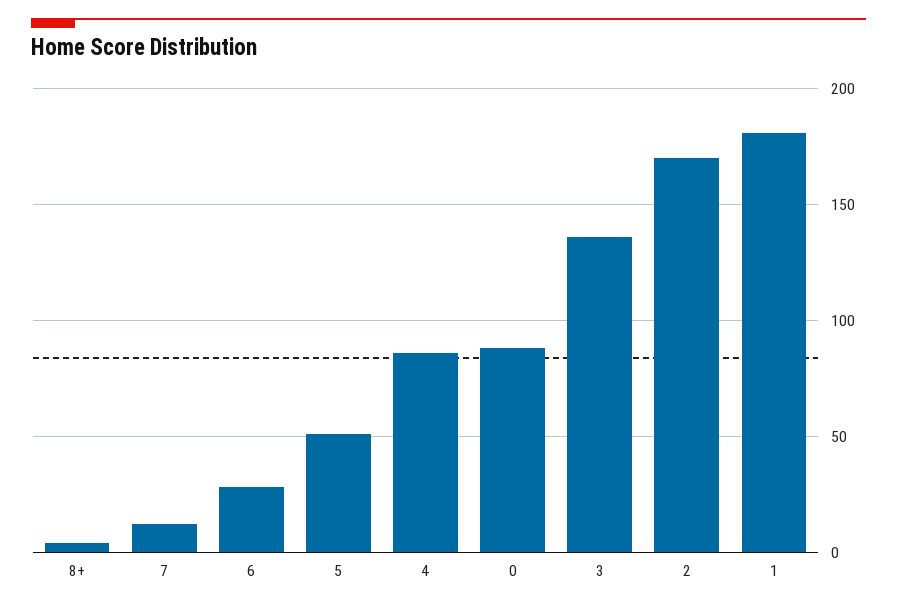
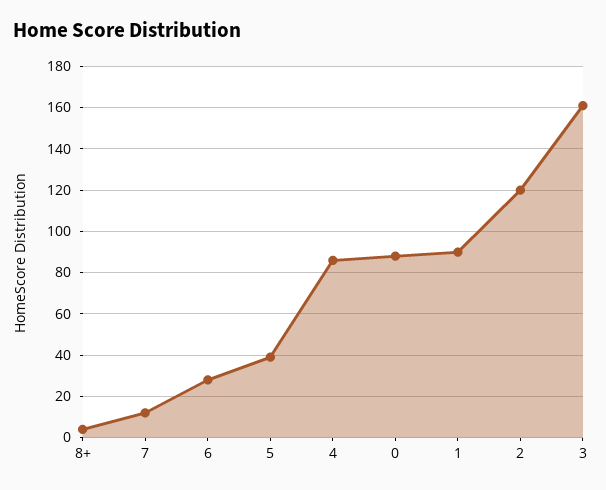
5: 50 -> 40
3: 135 -> 160
2: 170 -> 120
1: 180 -> 90

